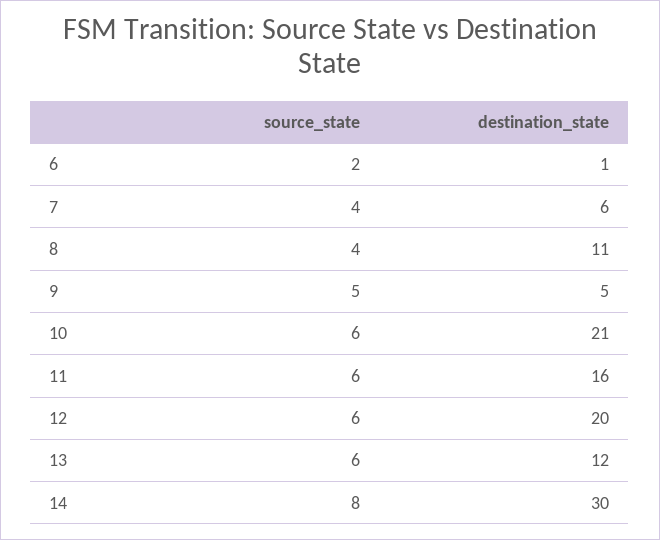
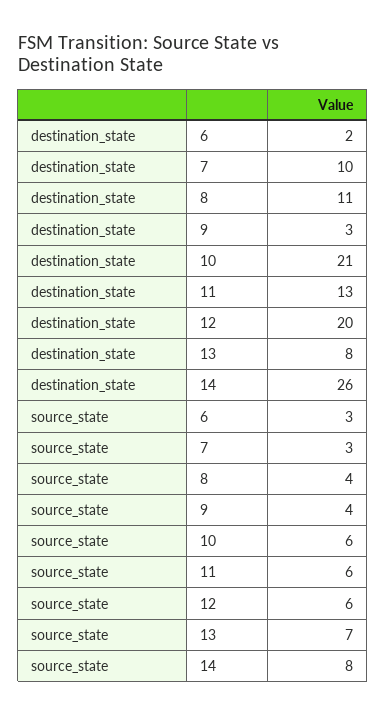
source_state, 6: 2 -> 3
destination_state, 6: 1 -> 2
source_state, 7: 4 -> 3
destination_state, 7: 6 -> 10
source_state, 9: 5 -> 4
destination_state, 9: 5 -> 3
destination_state, 11: 16 -> 13
source_state, 13: 6 -> 7
destination_state, 13: 12 -> 8
destination_state, 14: 30 -> 26

